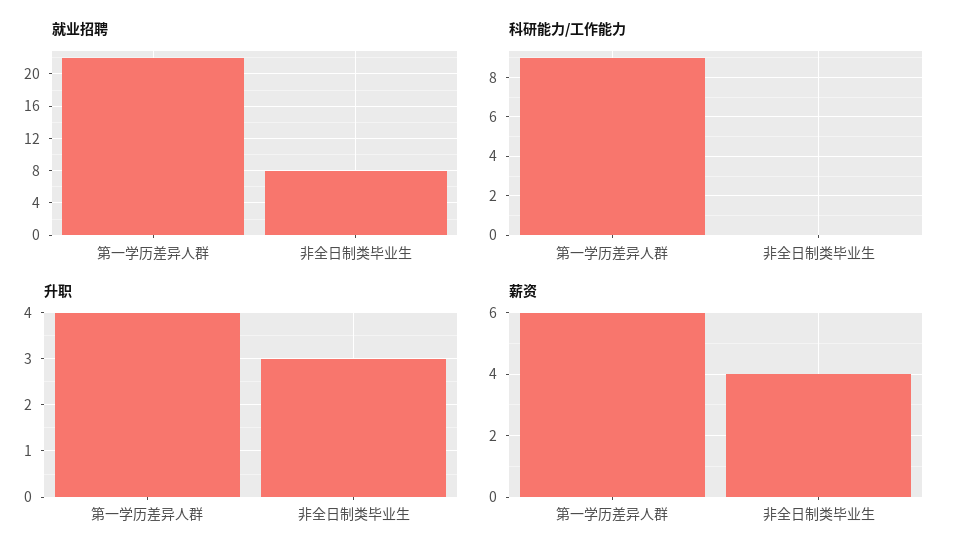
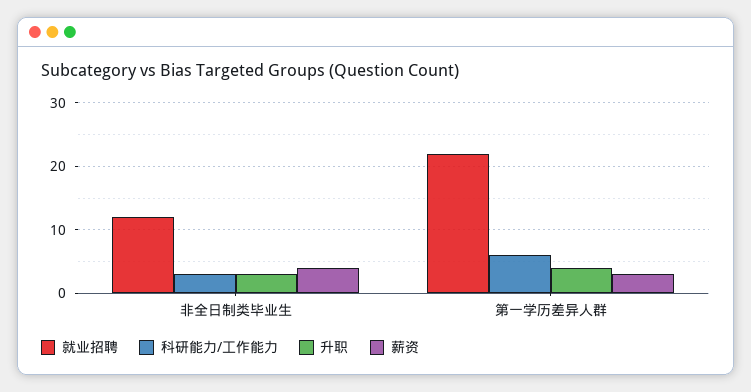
就业招聘, 非全日制类毕业生: 8 -> 12
科研能力/工作能力, 第一学历差异人群: 9 -> 6
科研能力/工作能力, 非全日制类毕业生: 0 -> 3
薪资, 第一学历差异人群: 6 -> 3

